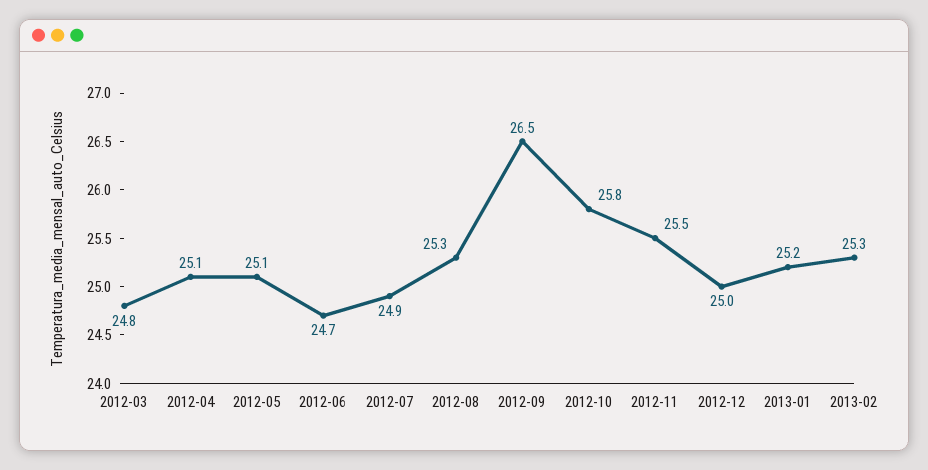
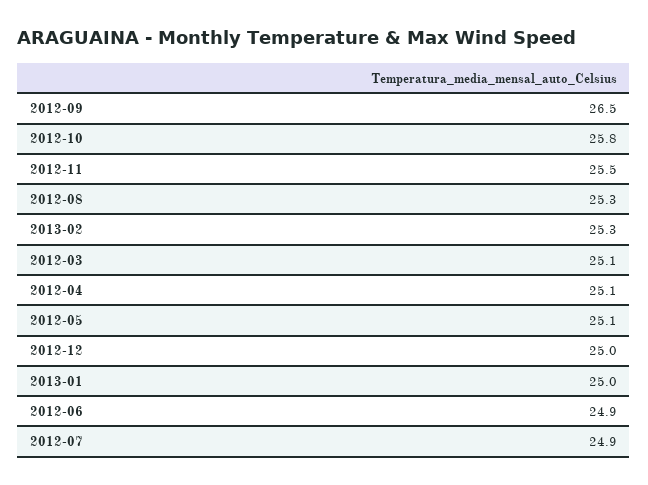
2012-03: 24.8 -> 25.1
2012-06: 24.7 -> 24.9
2013-01: 25.2 -> 25

